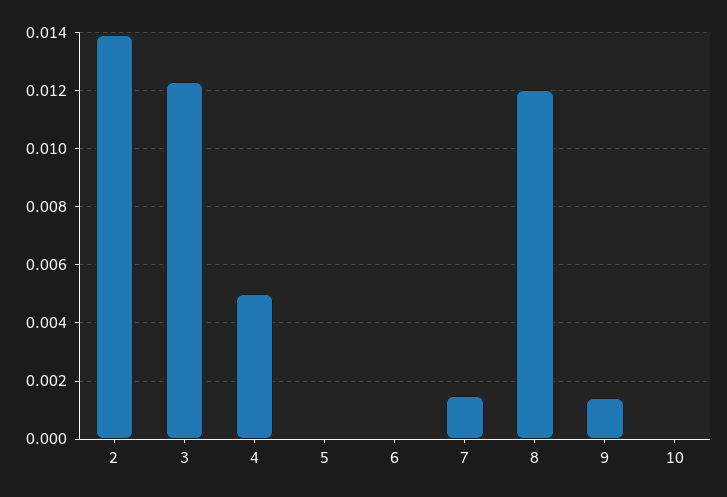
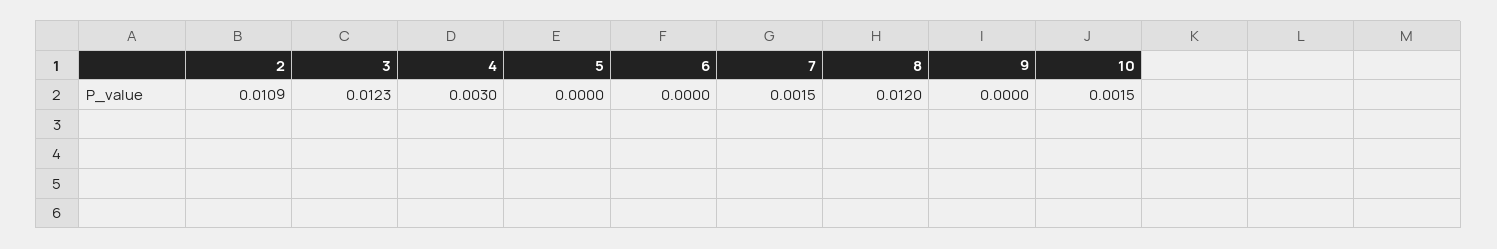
2: 0.014 -> 0.0109
4: 0.005 -> 0.003
9: 0.0015 -> 0
10: 0 -> 0.0015

